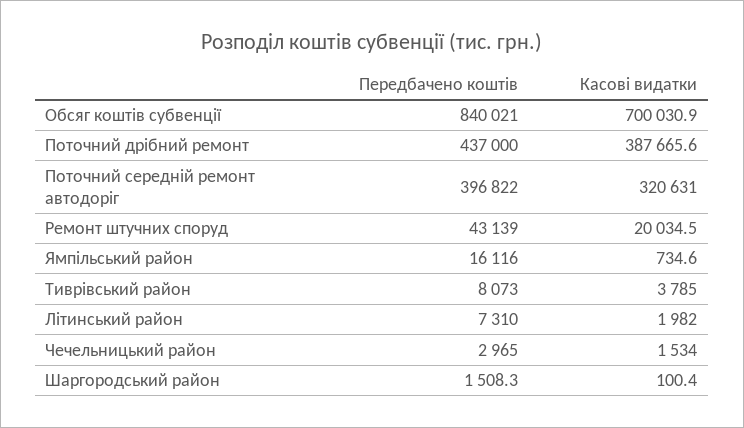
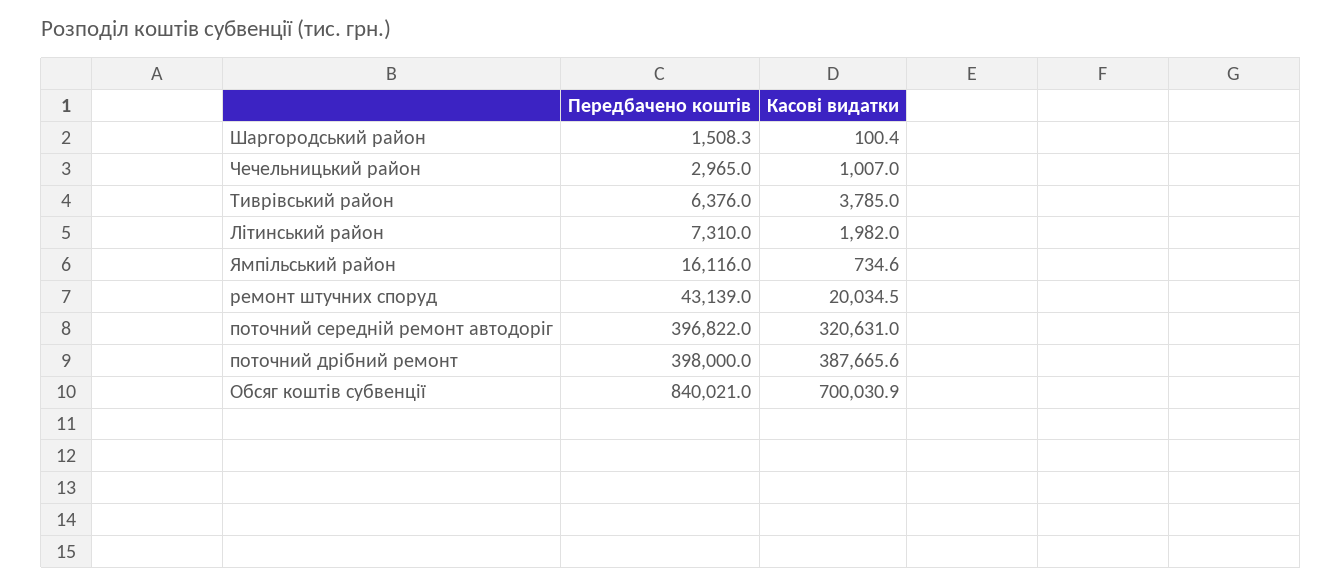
Передбачено коштів, Поточний дрібний ремонт: 437000 -> 398000
Передбачено коштів, Тиврівський район: 8073 -> 6376
Касові видатки, Чечельницький район: 1534 -> 1007

